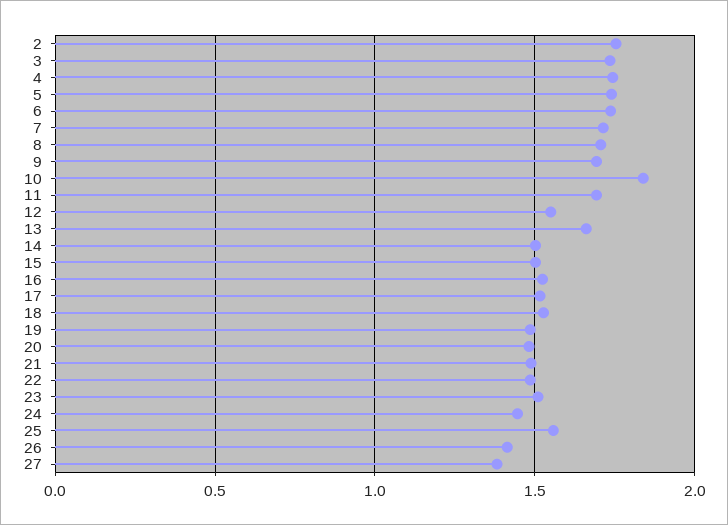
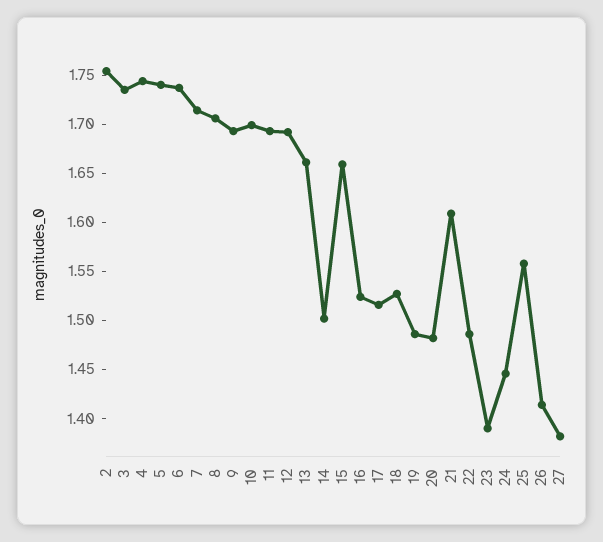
10: 1.85 -> 1.7
12: 1.55 -> 1.69
15: 1.5 -> 1.66
21: 1.5 -> 1.61
23: 1.5 -> 1.39

